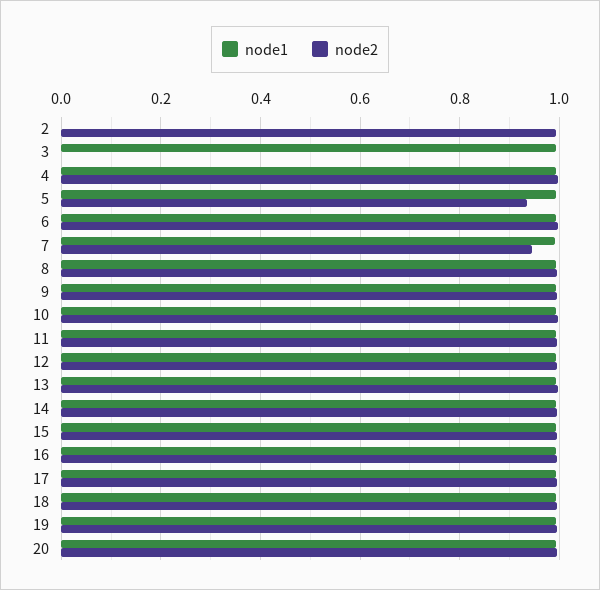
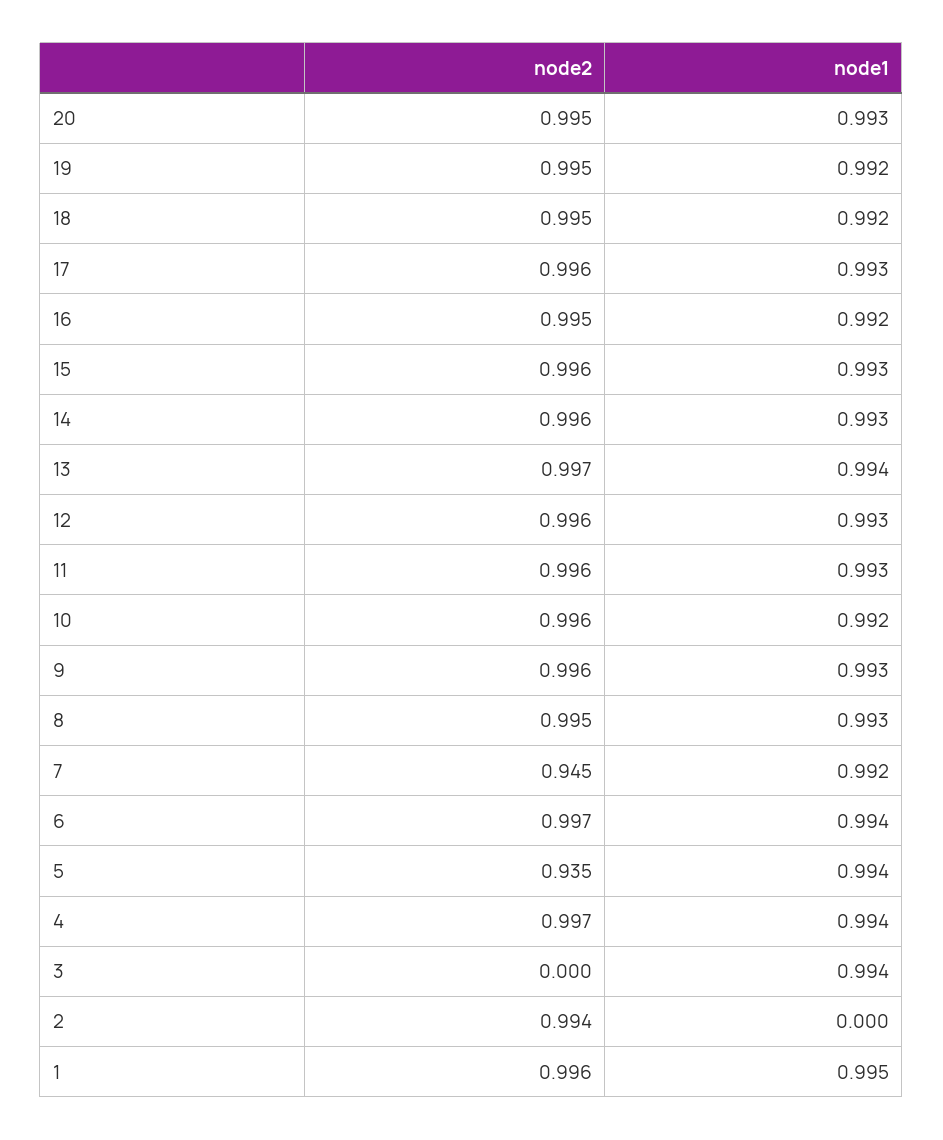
node2, 1: none -> 0.996
node1, 1: none -> 0.995

